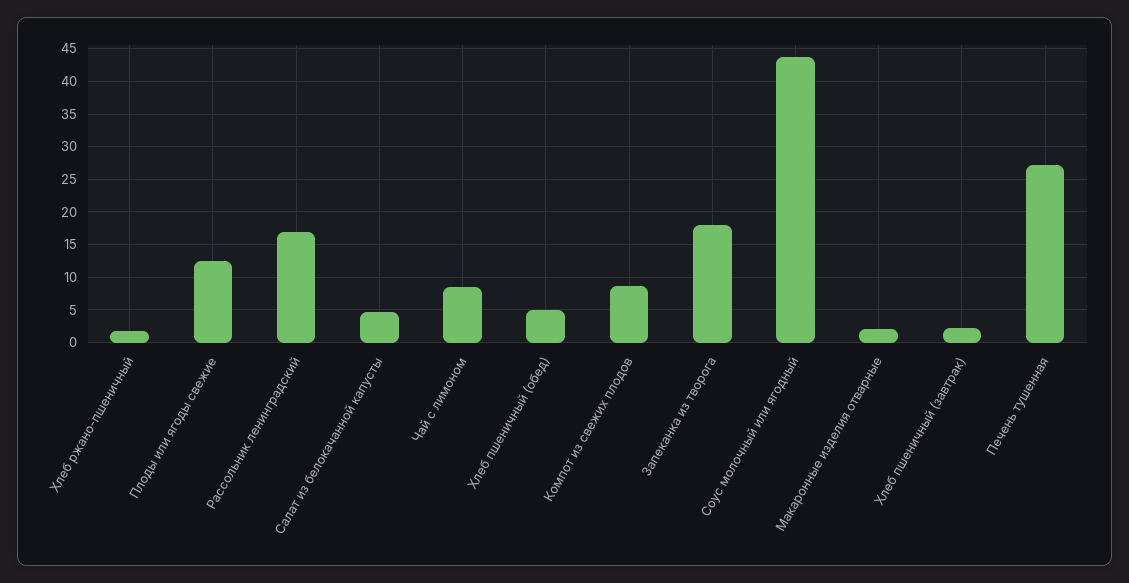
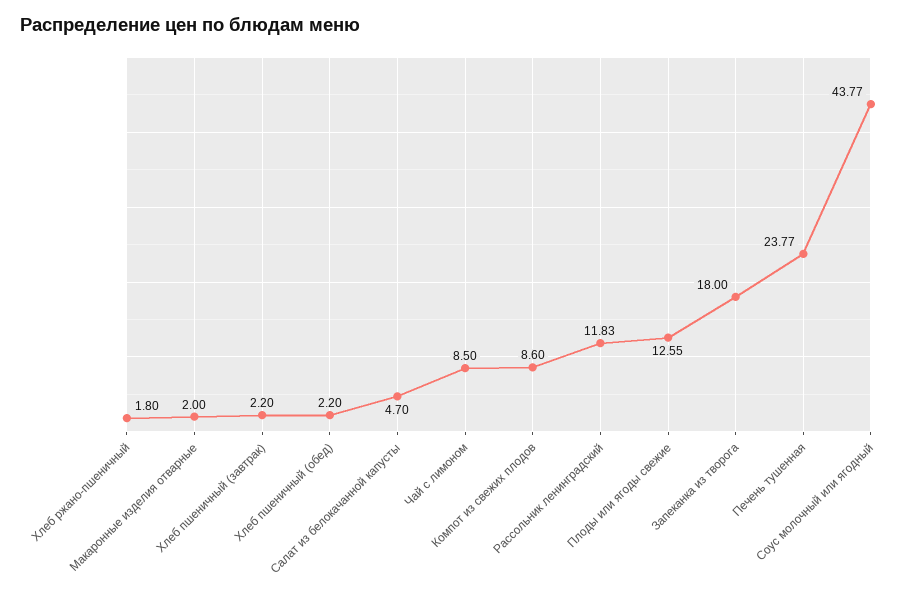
Рассольник ленинградский: 17 -> 11.83
Хлеб пшеничный (обед): 5 -> 2.2
Печень тушенная: 27 -> 23.77

